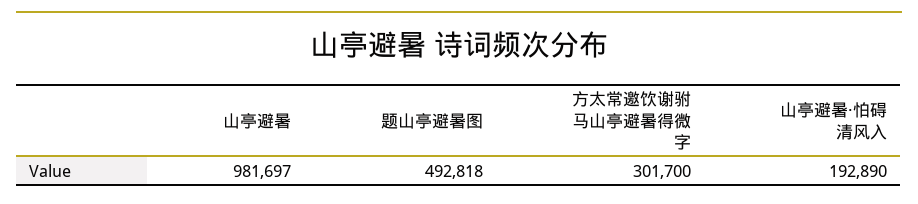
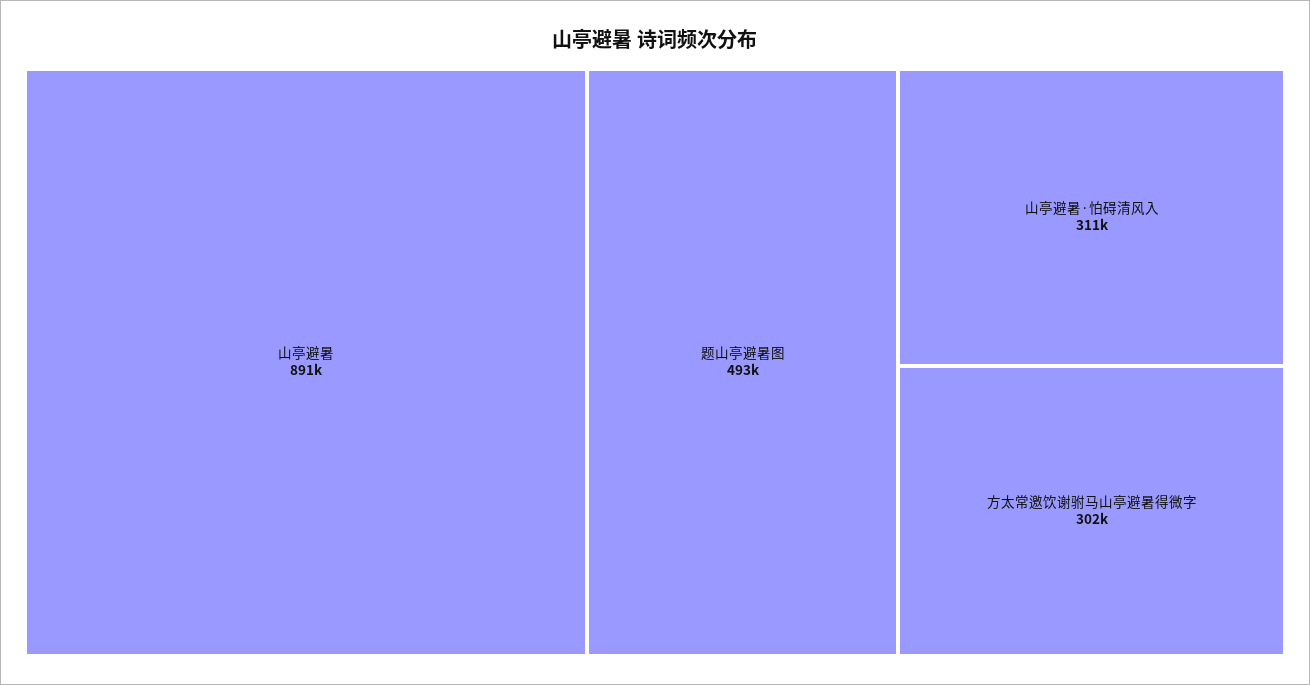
山亭避暑: 981697 -> 891000
山亭避暑·怕碍清风入: 192890 -> 311000

